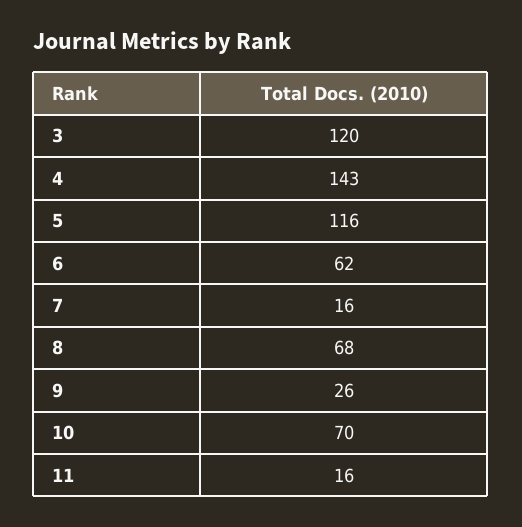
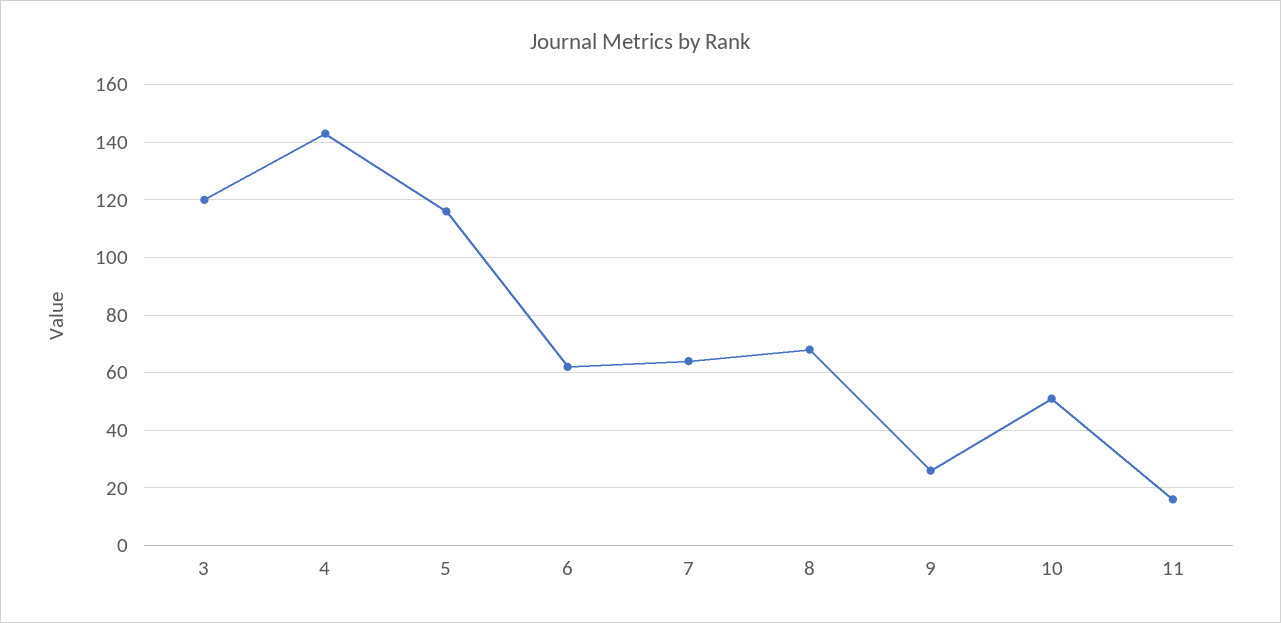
7: 16 -> 65
10: 70 -> 50

